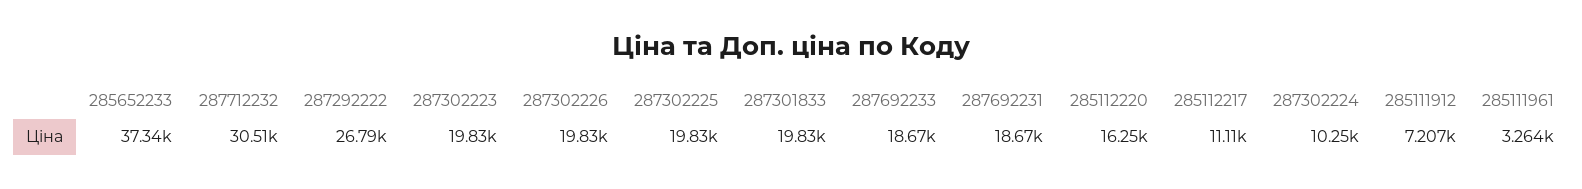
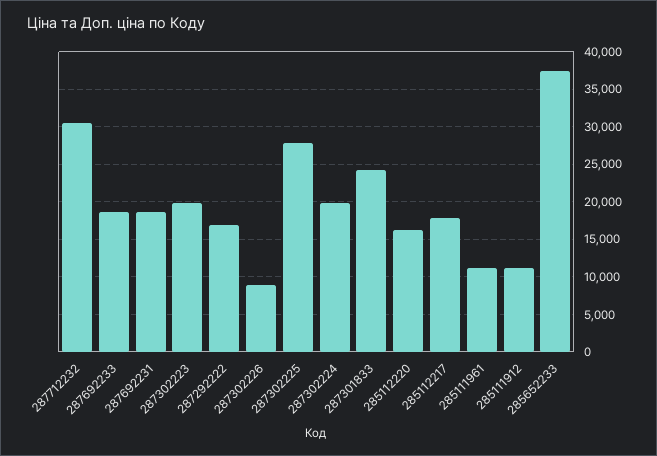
287292222: 26790 -> 17000
287302226: 19830 -> 9000
287302225: 19830 -> 28000
287301833: 19830 -> 24000
285112217: 11110 -> 18000
287302224: 10250 -> 20000
285111912: 7207 -> 11000
285111961: 3264 -> 11000

